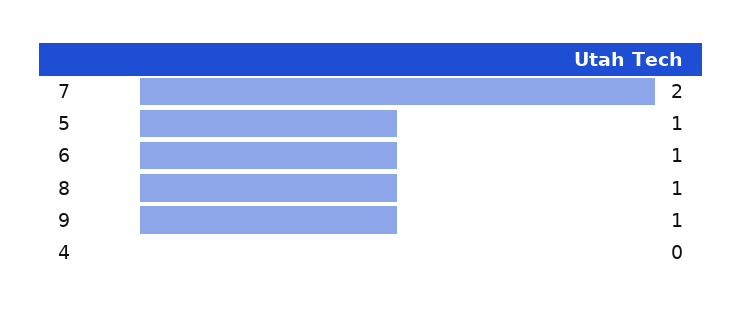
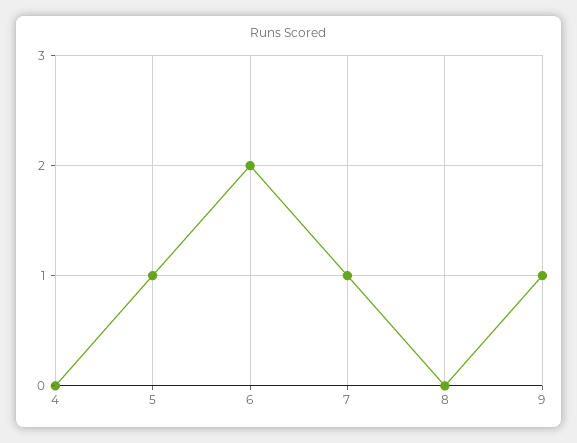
7: 2 -> 1
6: 1 -> 2
8: 1 -> 0

